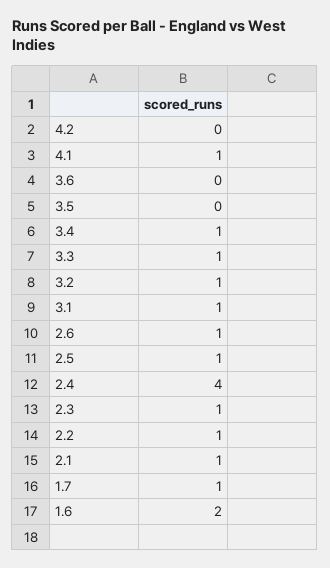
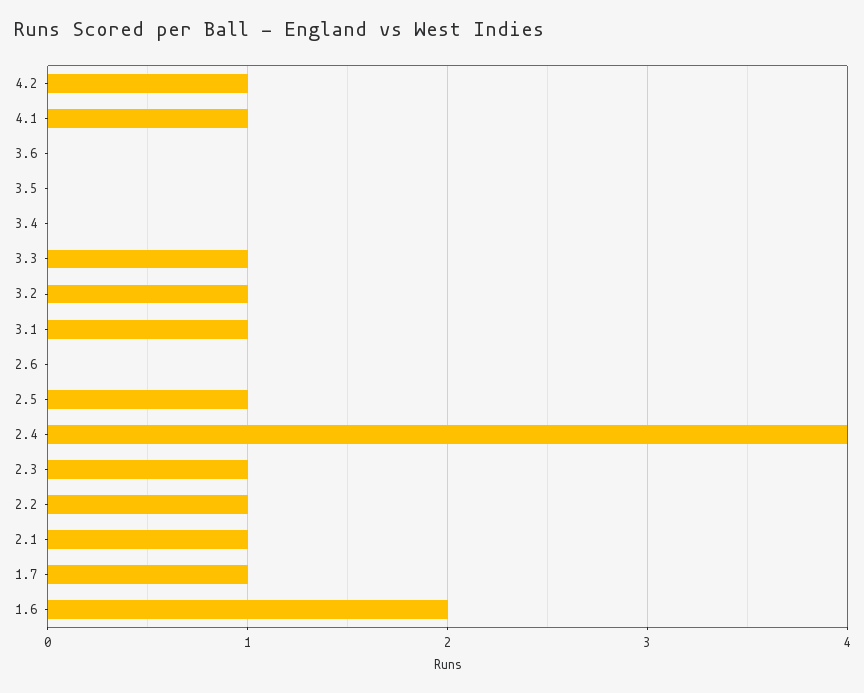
4.2: 0 -> 1
3.4: 1 -> 0
2.6: 1 -> 0

